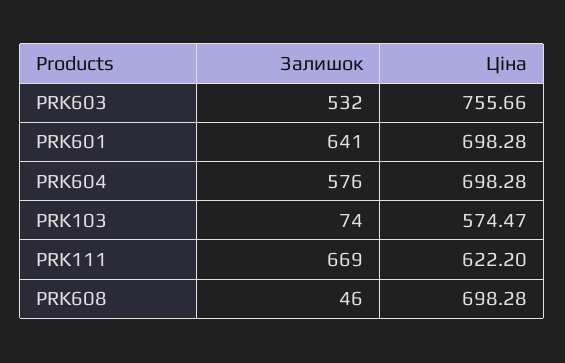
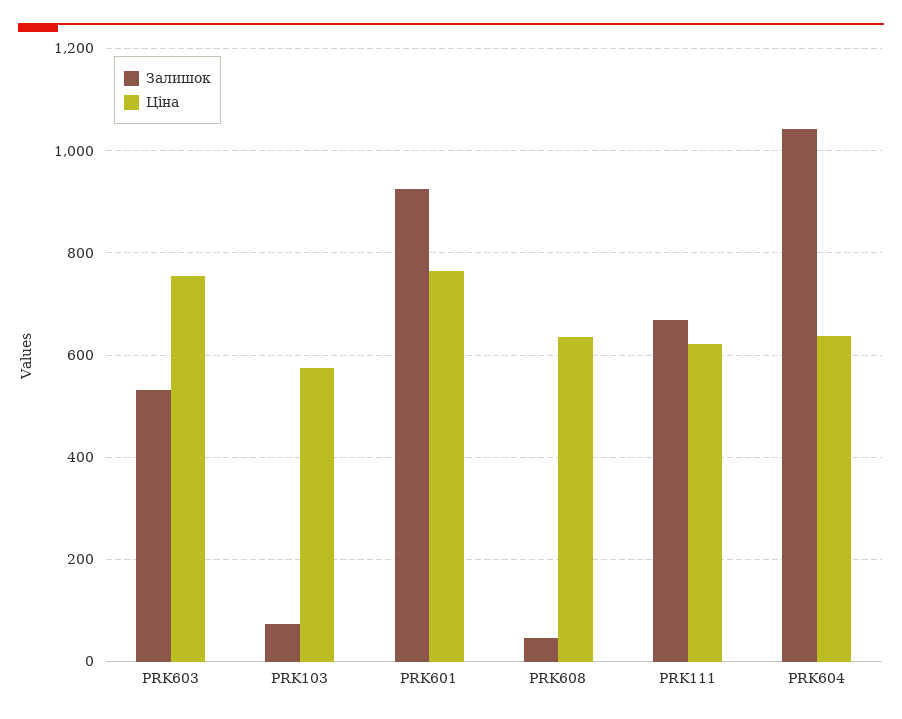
Залишок, PRK601: 641 -> 920
Ціна, PRK601: 698.28 -> 760
Залишок, PRK604: 576 -> 1040
Ціна, PRK604: 698.28 -> 640
Ціна, PRK608: 698.28 -> 640

